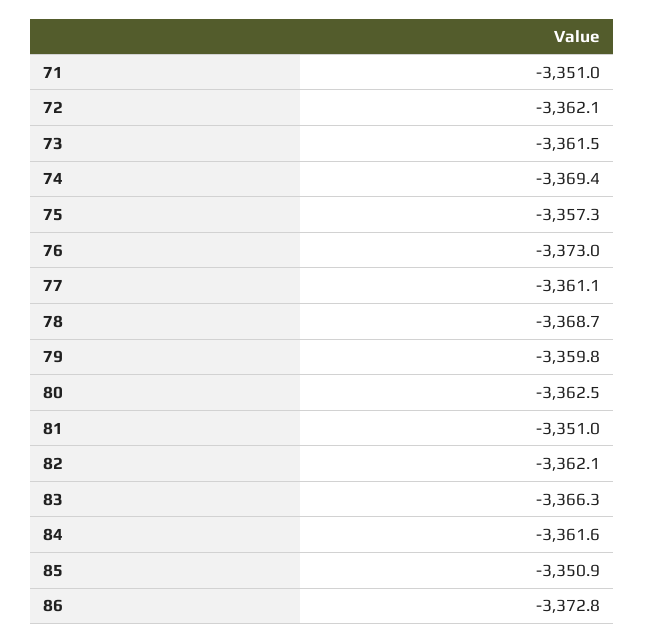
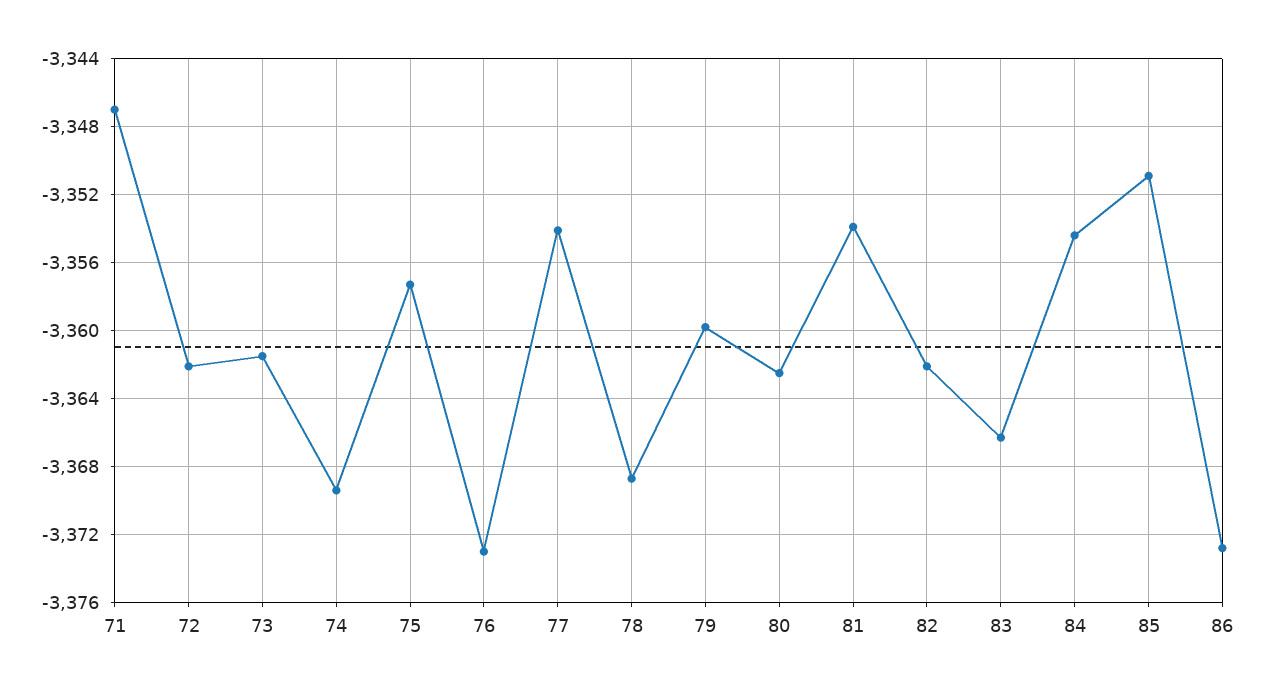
71: -3351 -> -3347
77: -3361.1 -> -3354
81: -3351 -> -3354
84: -3361.6 -> -3354.5

